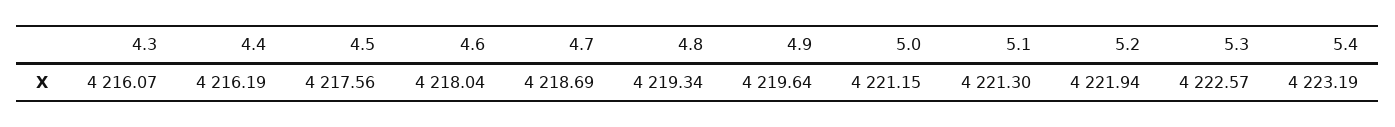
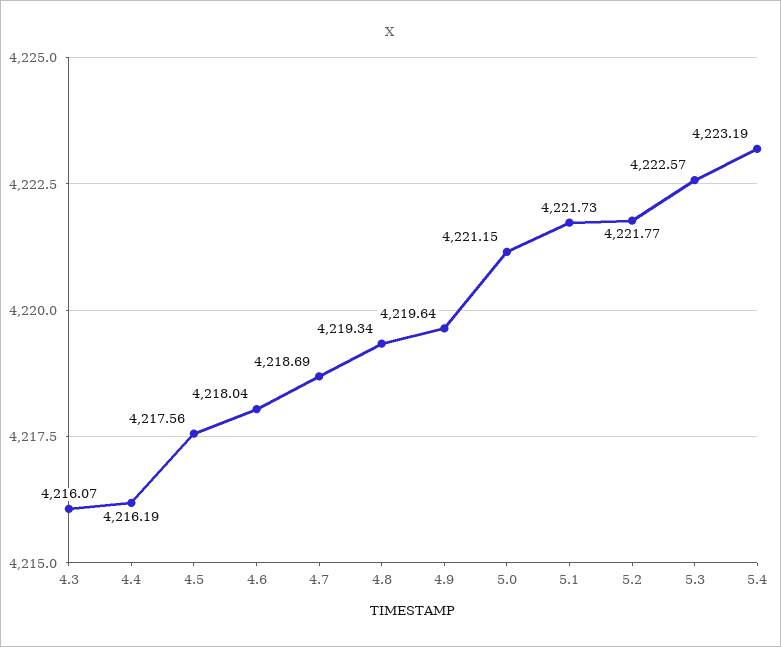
5.1: 4221.3 -> 4221.73
5.2: 4221.94 -> 4221.77

